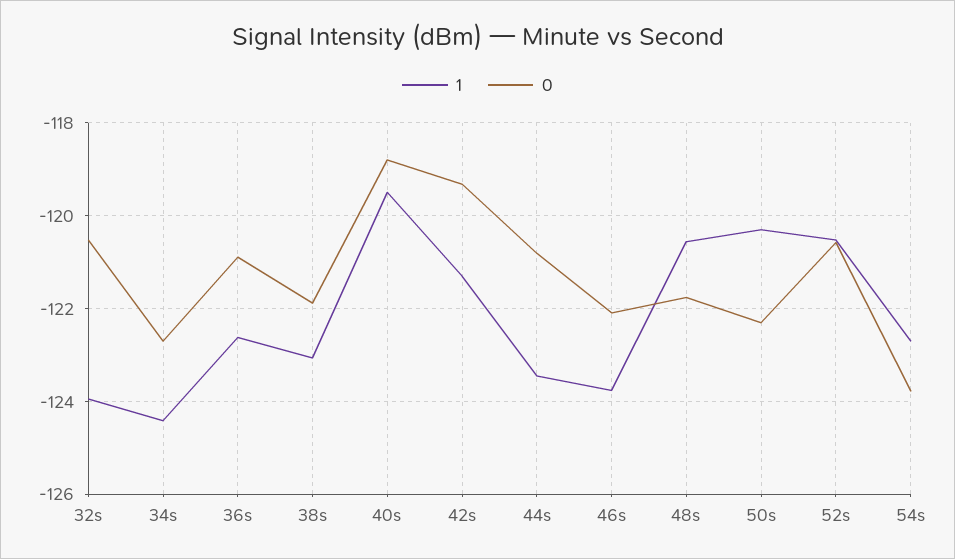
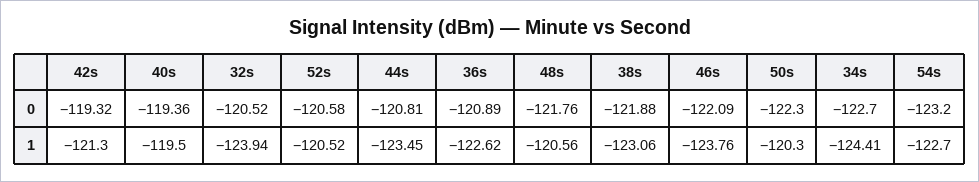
0, 40s: -118.8 -> -119.36
0, 54s: -123.8 -> -123.2

